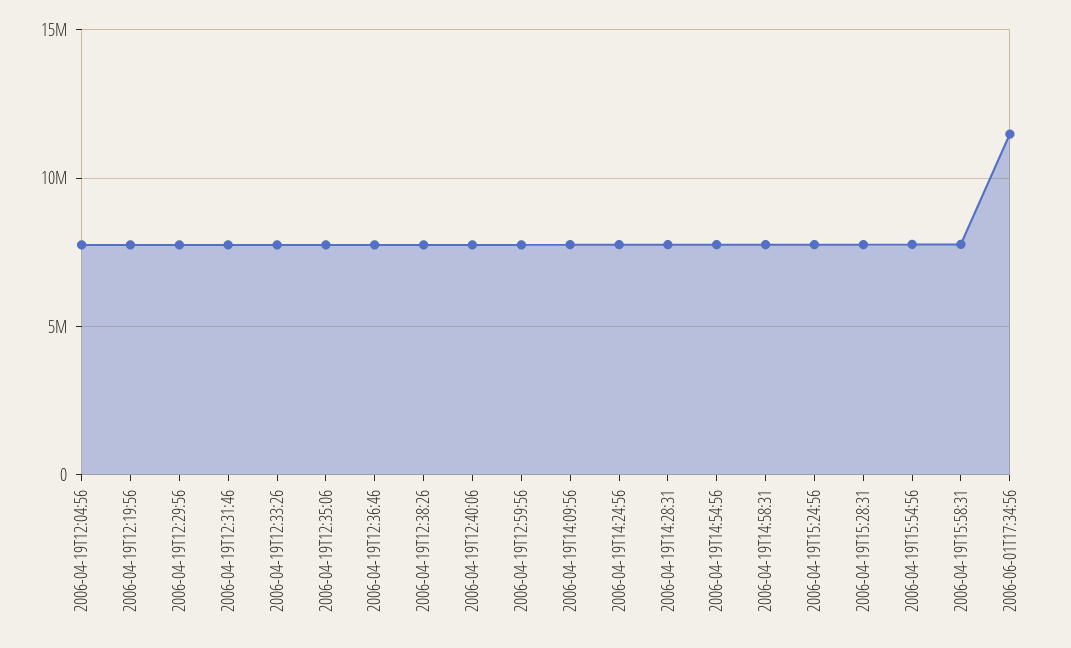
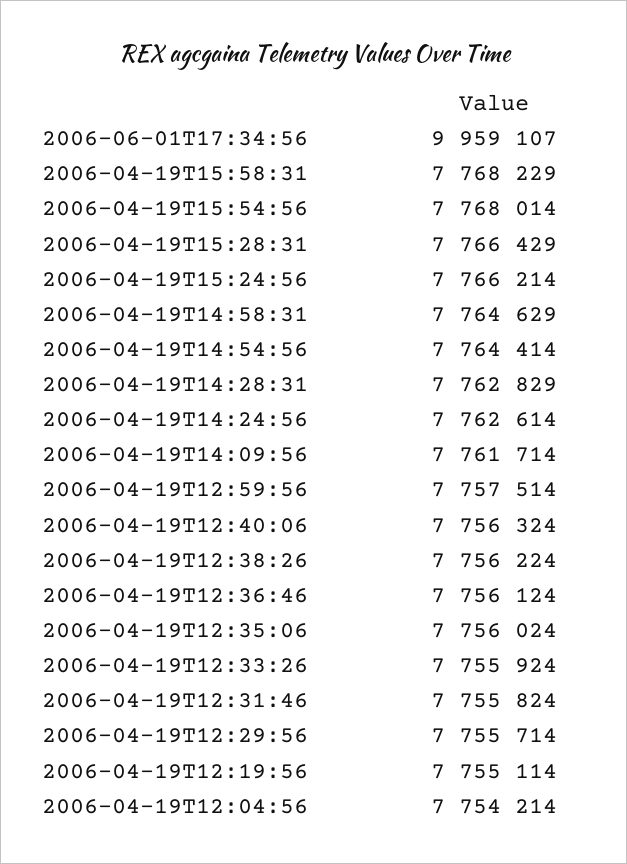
2006-06-01T17:34:56: 11500000 -> 9959107

